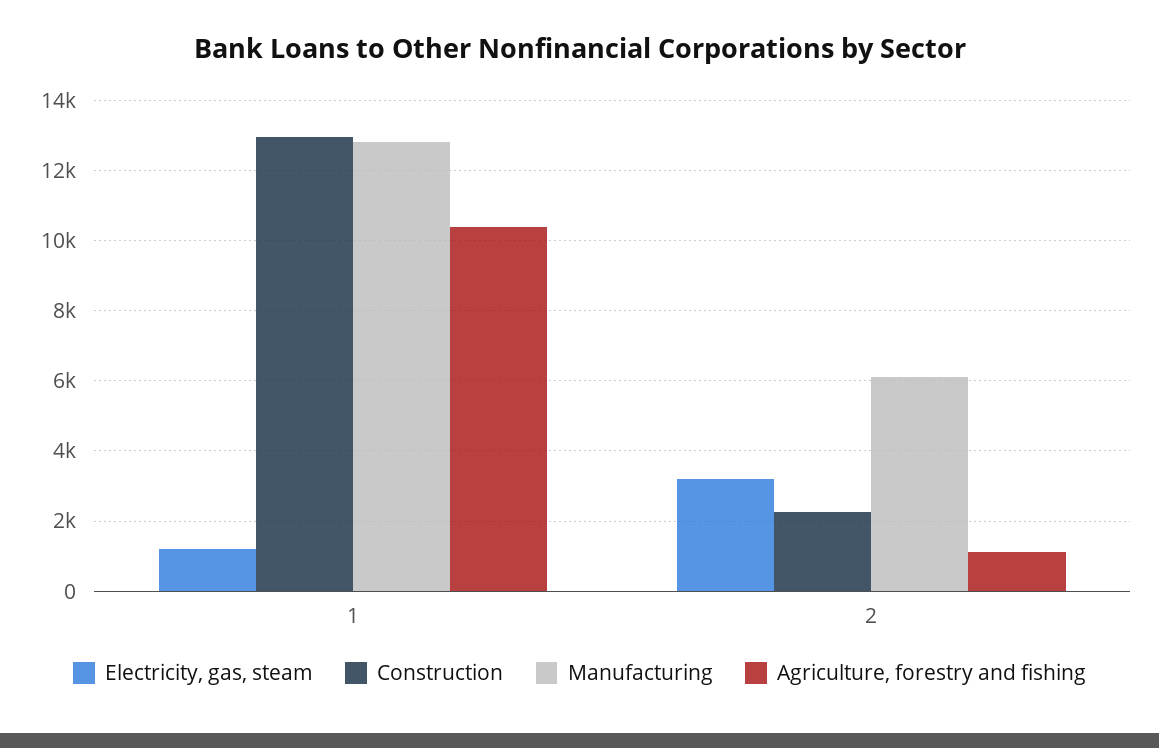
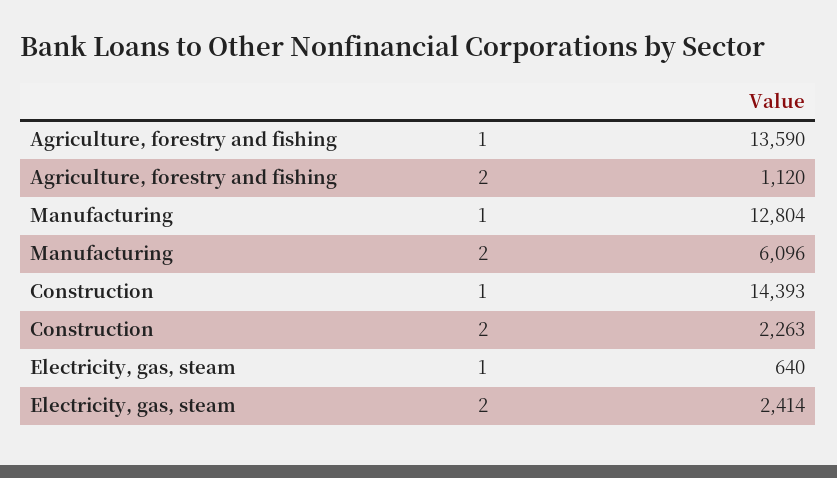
Electricity, gas, steam, 1: 1200 -> 640
Construction, 1: 13000 -> 14393
Agriculture, forestry and fishing, 1: 10400 -> 13590
Electricity, gas, steam, 2: 3200 -> 2414

